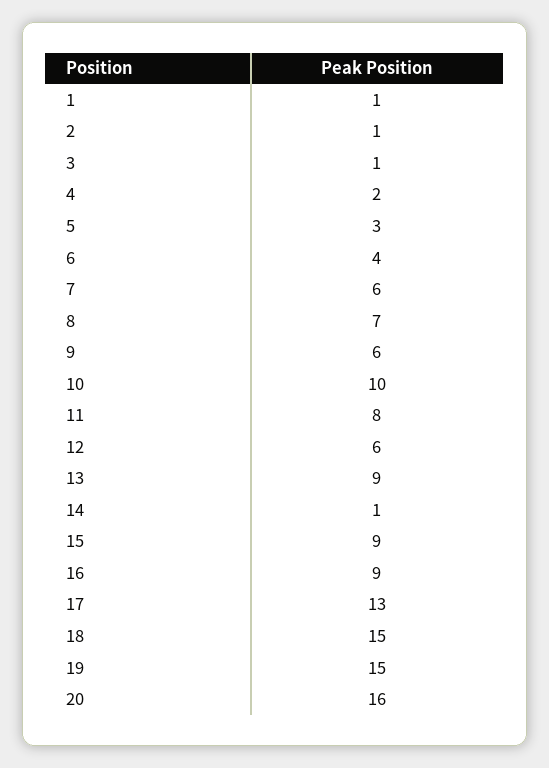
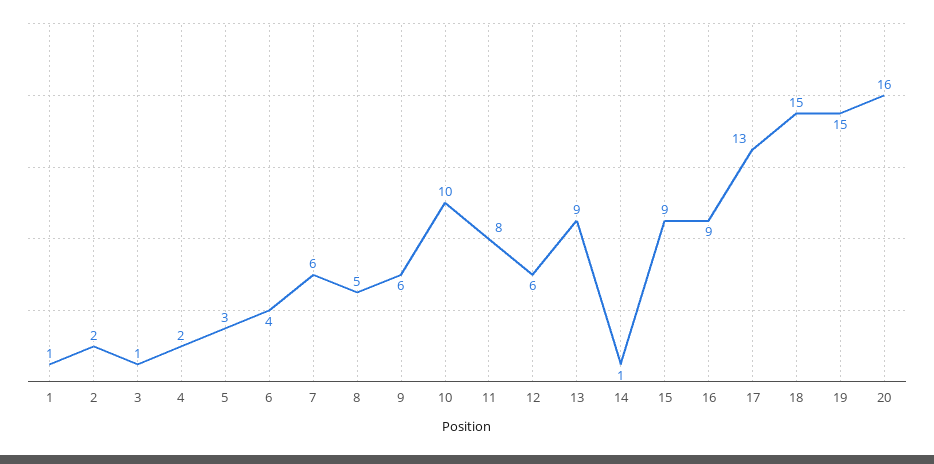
2: 1 -> 2
8: 7 -> 5

